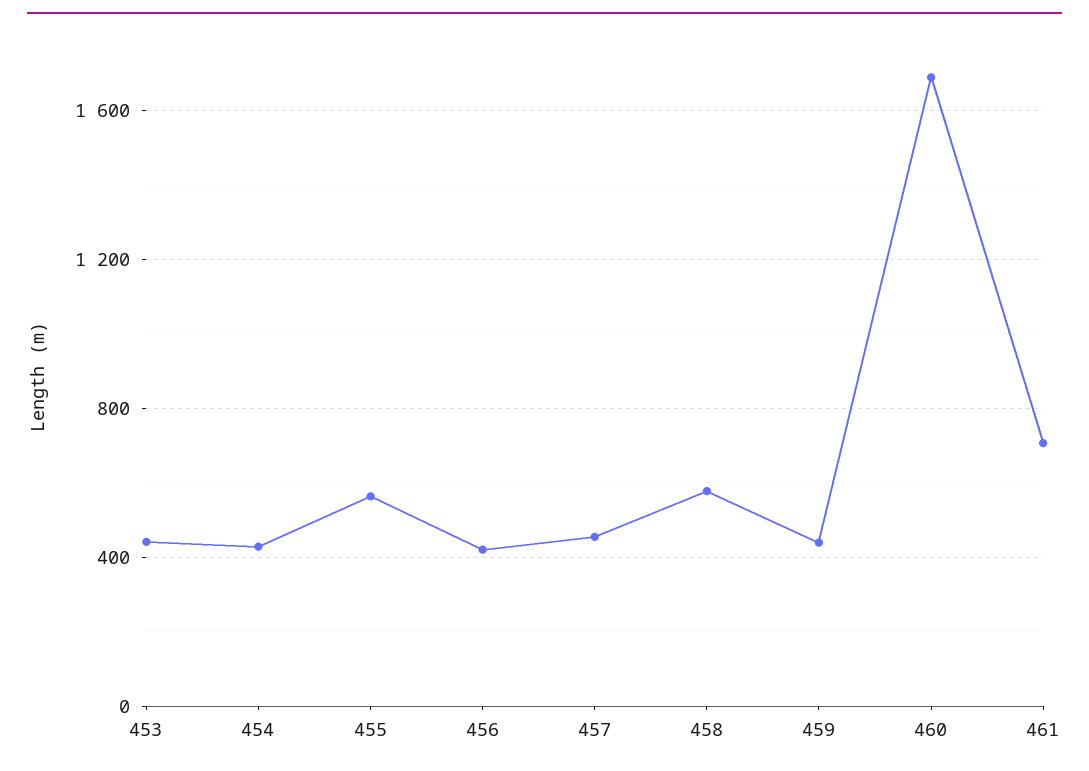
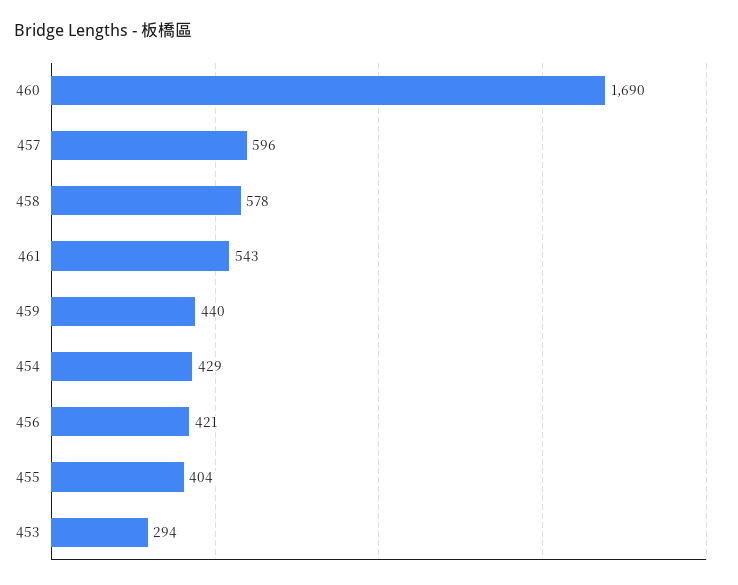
453: 450 -> 294
455: 550 -> 404
457: 450 -> 596
461: 700 -> 543

